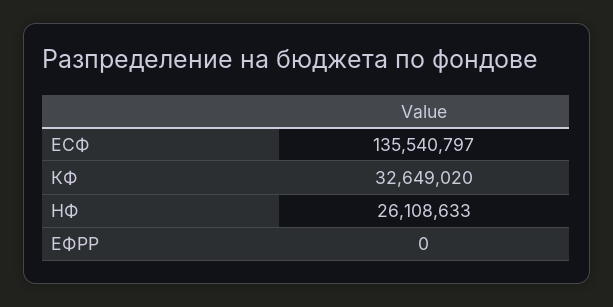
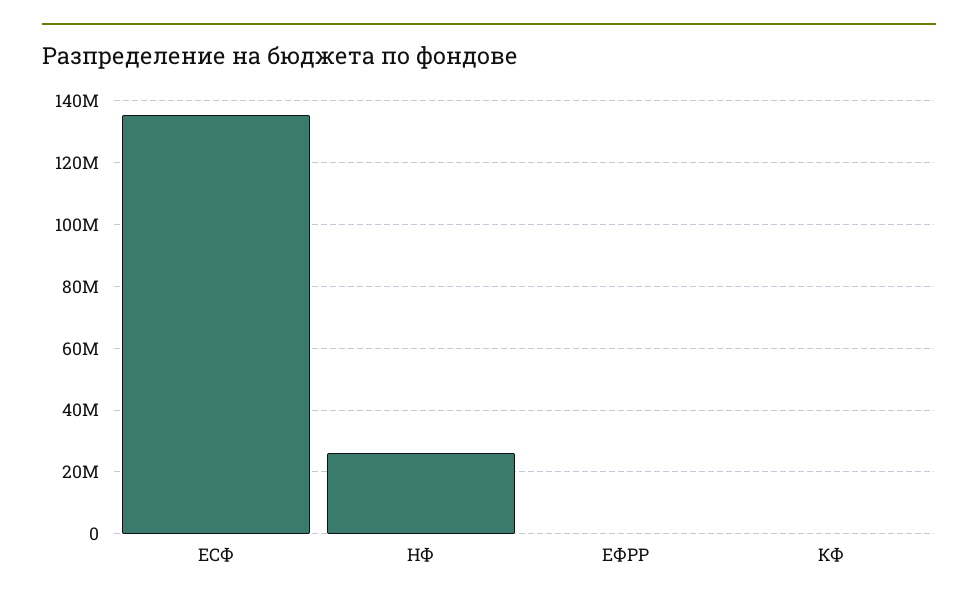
КФ: 32649020 -> 0

